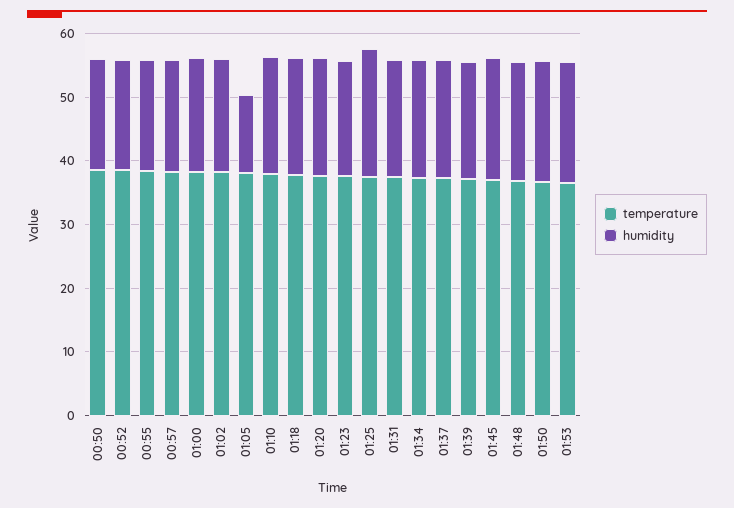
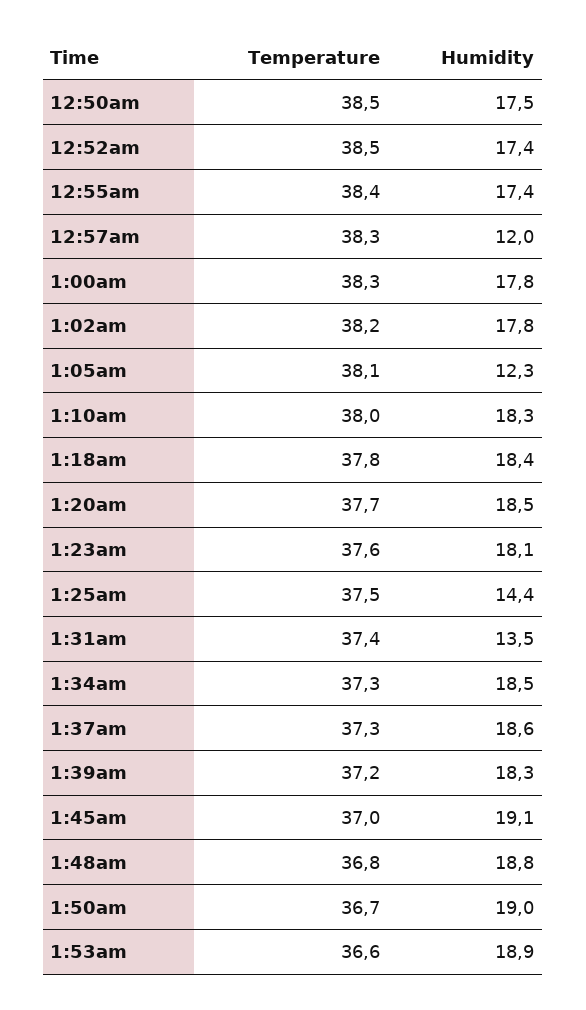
humidity, 00:57: 18 -> 12
humidity, 01:25: 20 -> 14.4
humidity, 01:31: 18 -> 13.5

